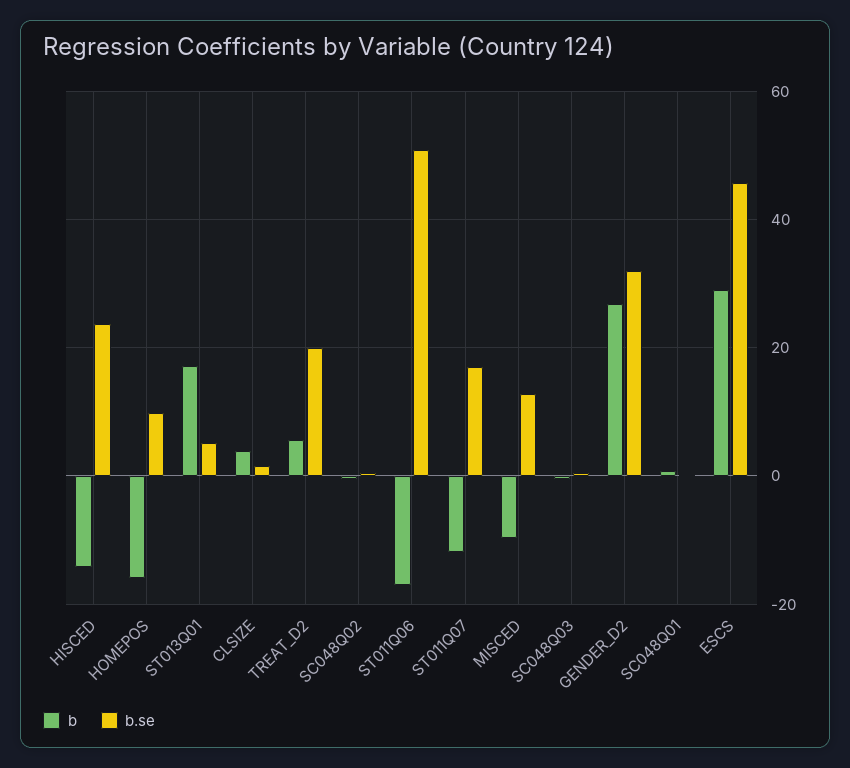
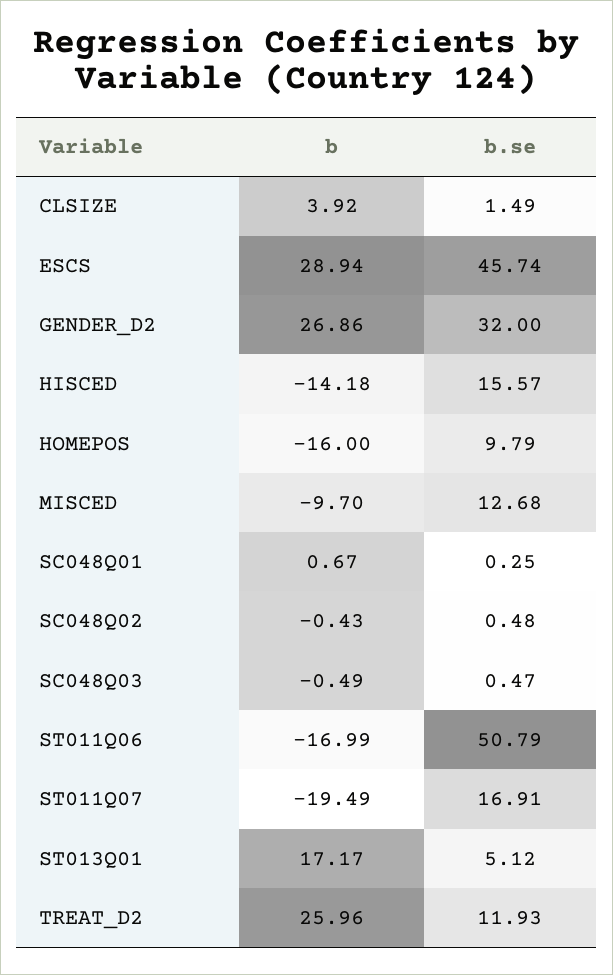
b.se, HISCED: 24 -> 15.57
b, TREAT_D2: 6 -> 25.96
b.se, TREAT_D2: 20 -> 11.93
b, ST011Q07: -12 -> -19.49

